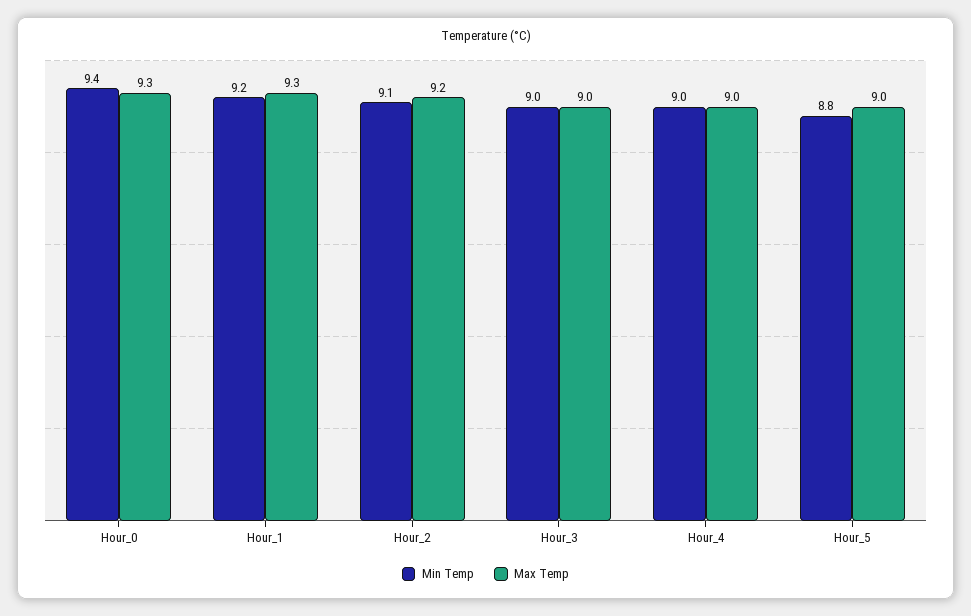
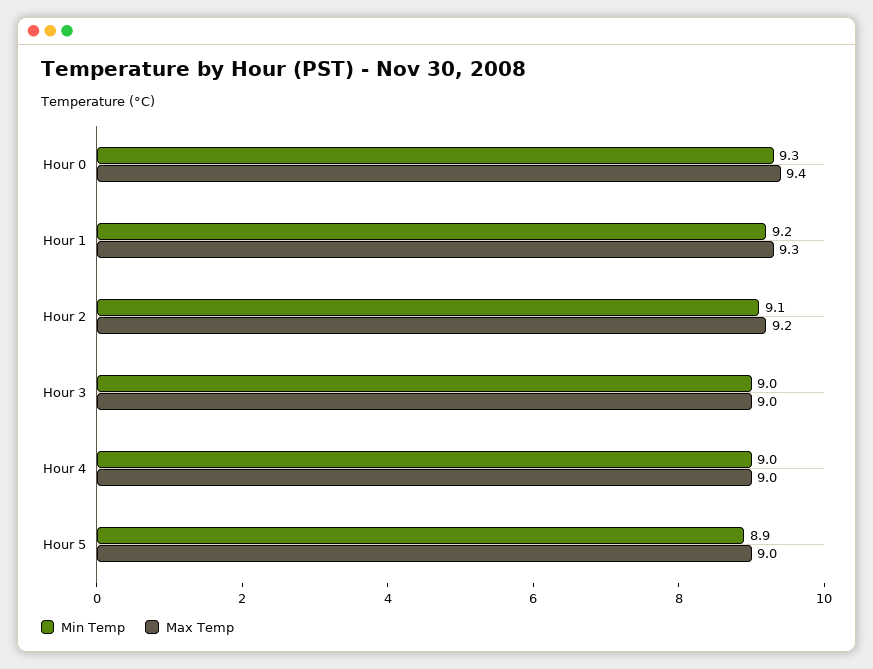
Min Temp, Hour_0: 9.4 -> 9.3
Max Temp, Hour_0: 9.3 -> 9.4
Min Temp, Hour_5: 8.8 -> 8.9

